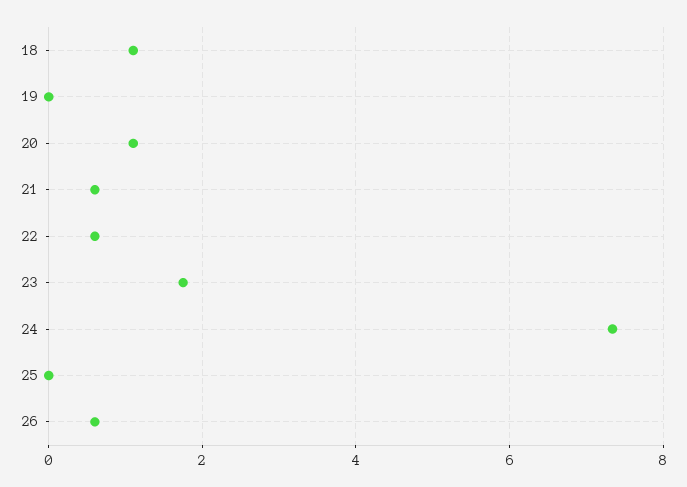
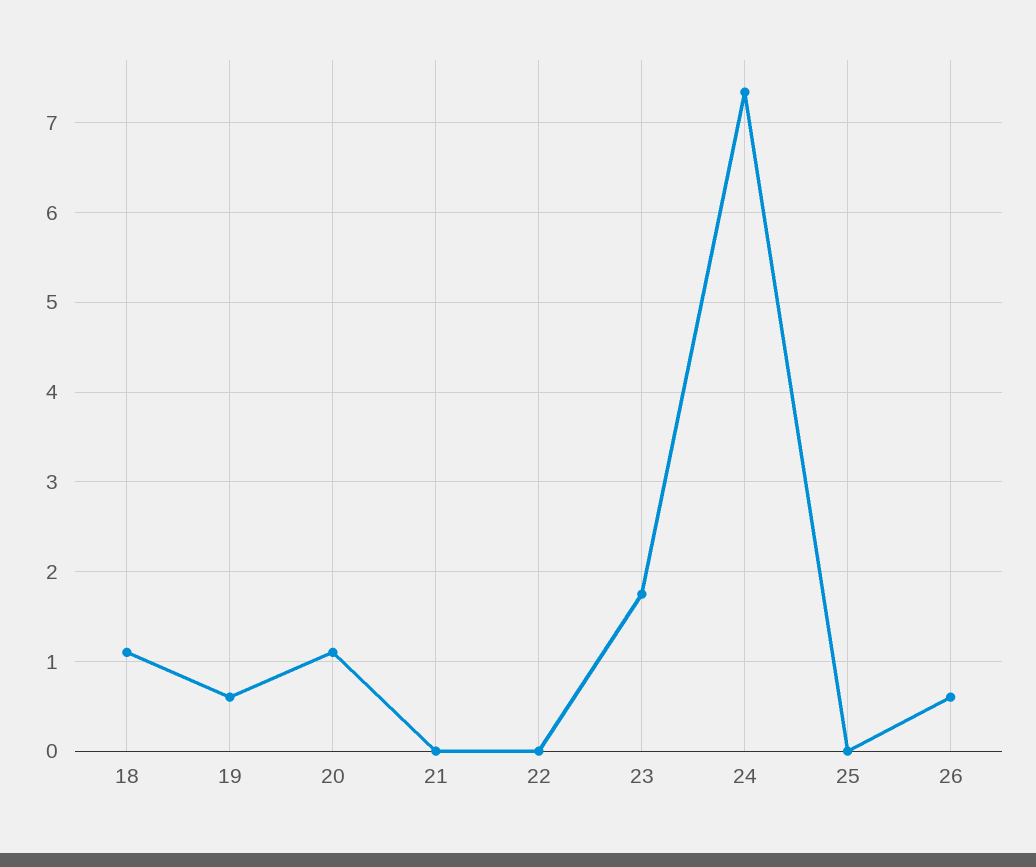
19: 0 -> 0.6
21: 0.6 -> 0
22: 0.6 -> 0

